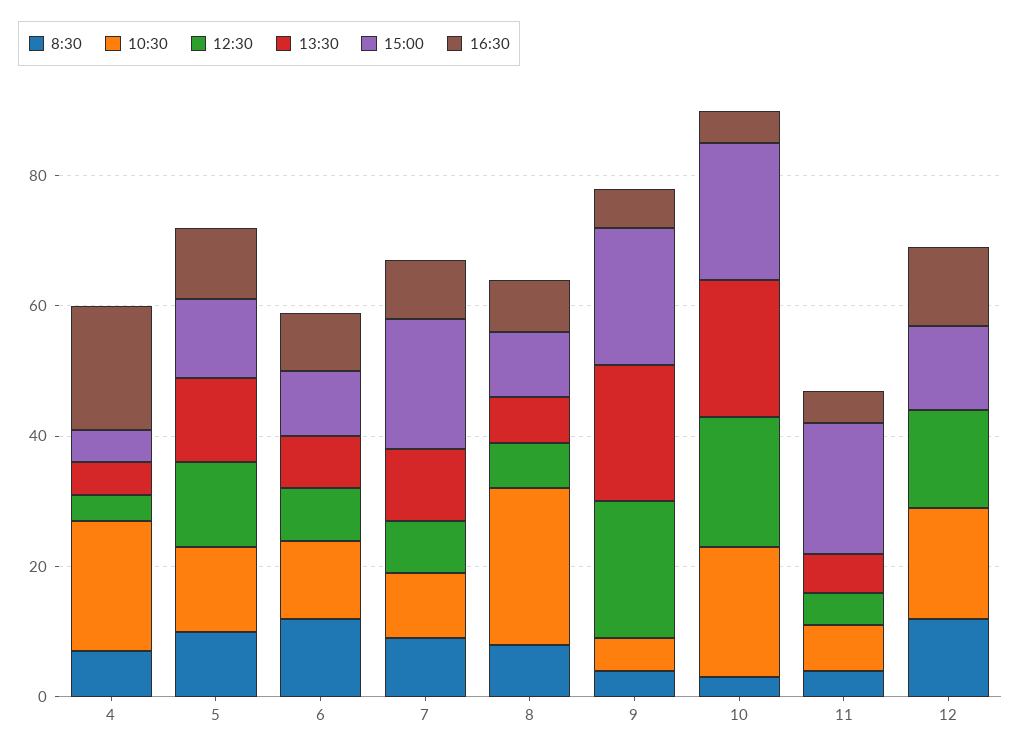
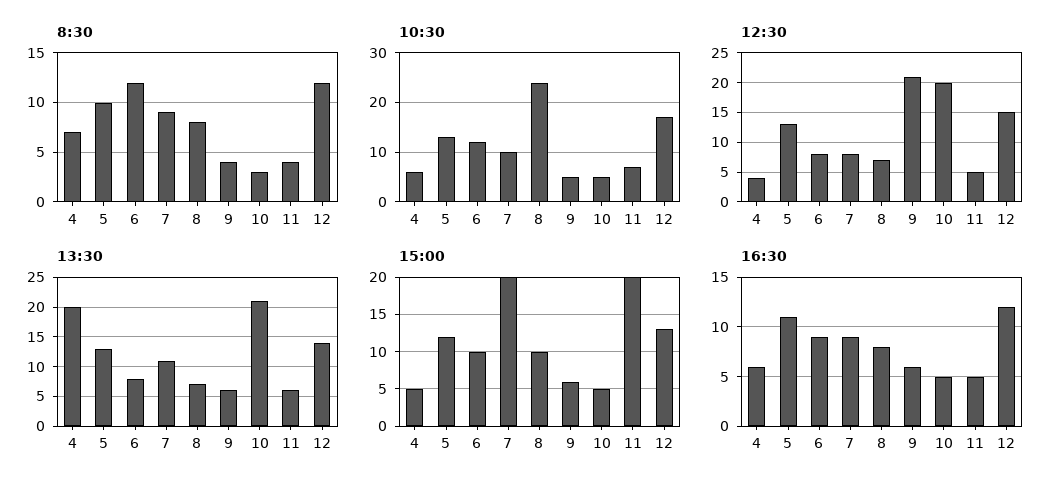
10:30, 4: 20 -> 5
13:30, 4: 5 -> 20
16:30, 4: 20 -> 6
13:30, 9: 20 -> 5
15:00, 9: 20 -> 6
10:30, 10: 20 -> 5
15:00, 10: 20 -> 5
13:30, 12: 0 -> 15

